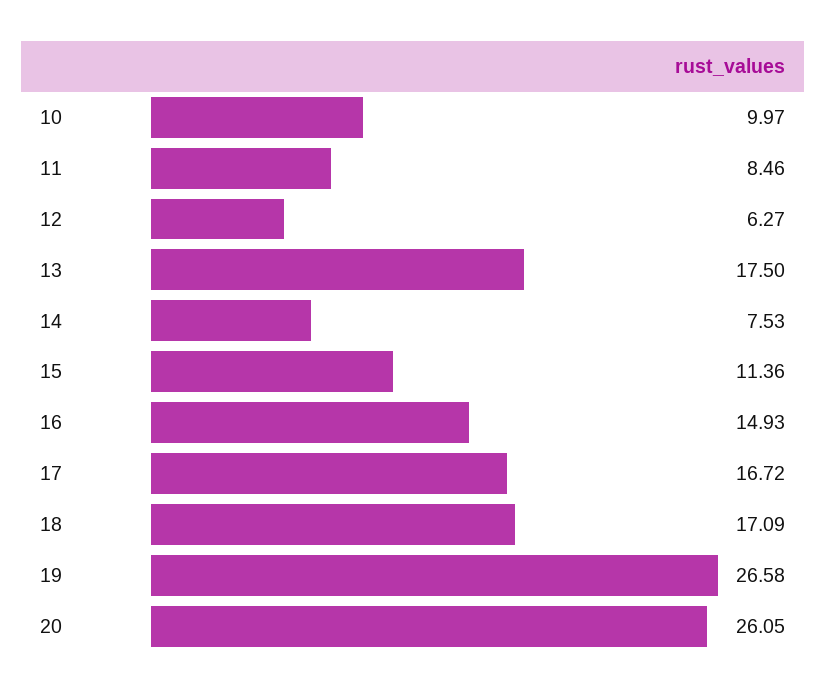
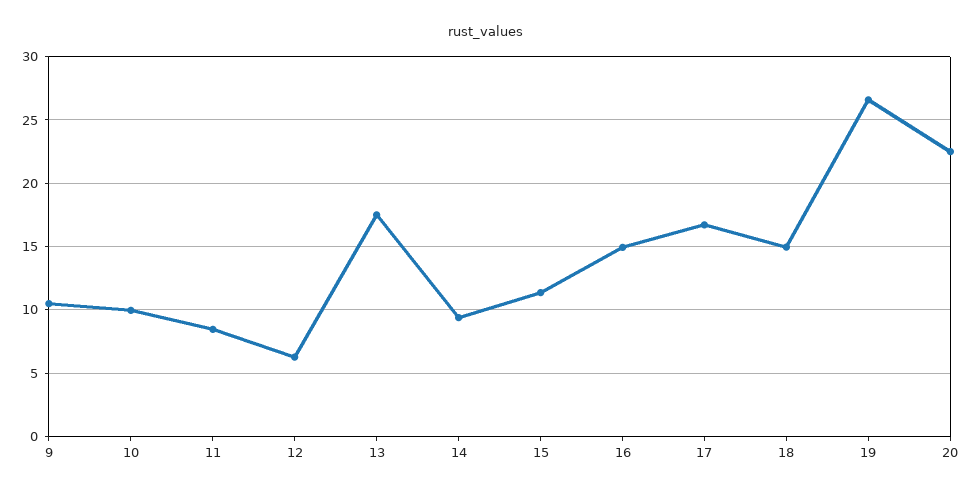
14: 7.53 -> 9.5
18: 17.09 -> 15
20: 26.05 -> 22.5
9: none -> 10.5

